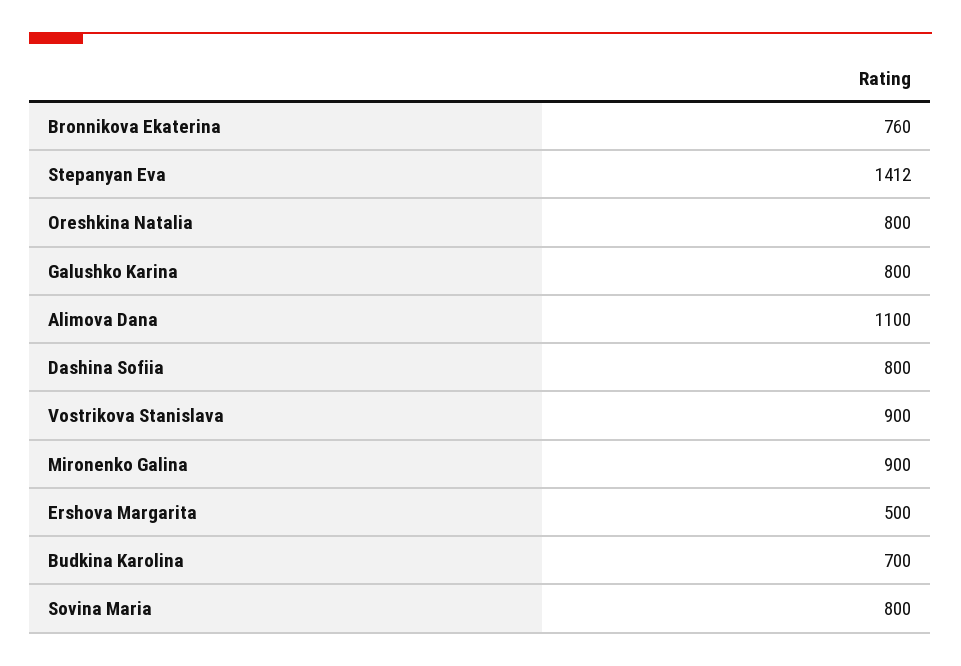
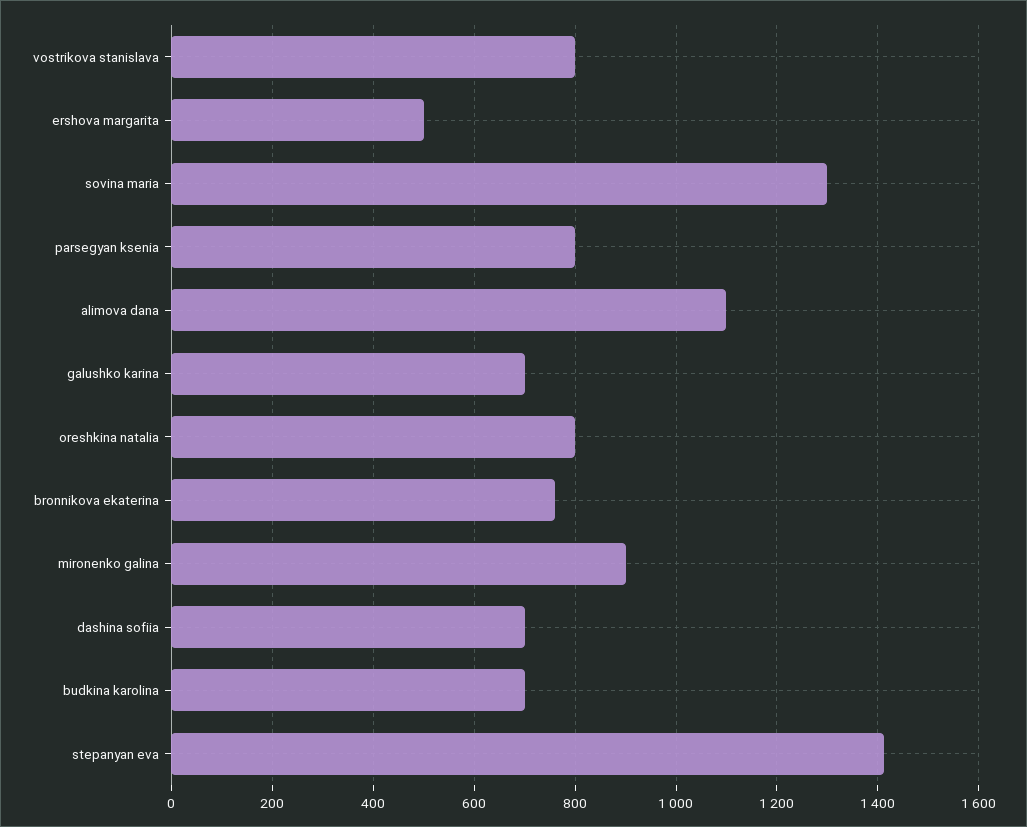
Galushko Karina: 800 -> 700
Dashina Sofiia: 800 -> 700
Vostrikova Stanislava: 900 -> 800
Sovina Maria: 800 -> 1300
parsegyan ksenia: none -> 800

